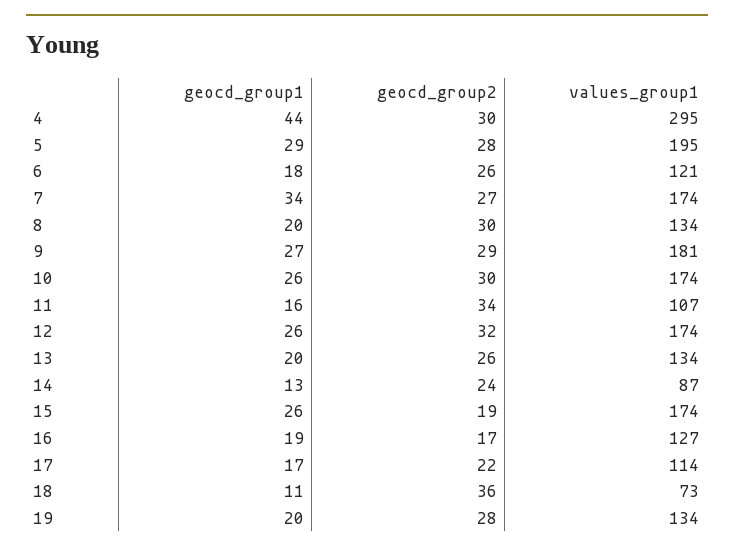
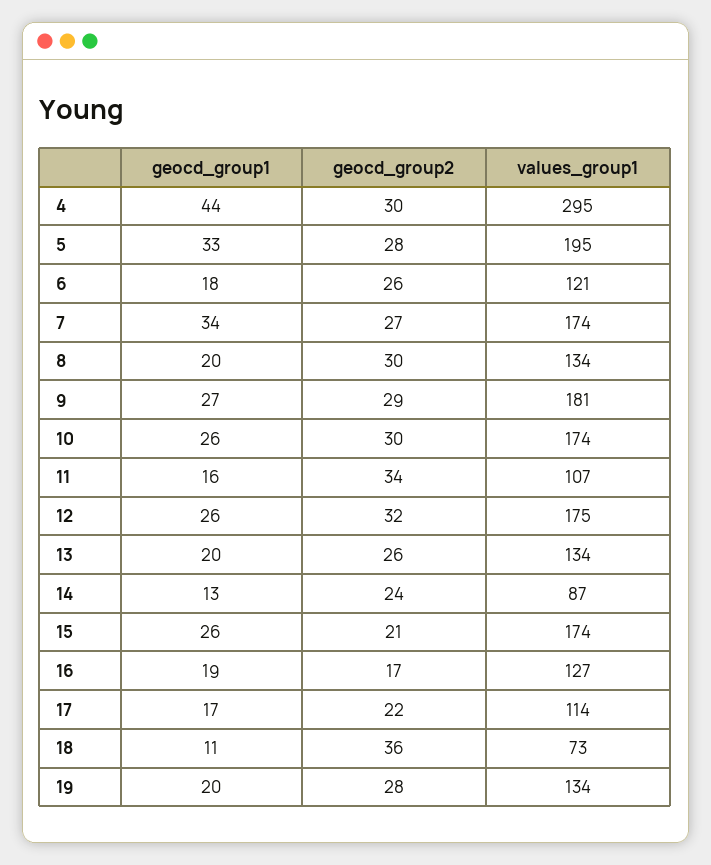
geocd_group1, 5: 29 -> 33
values_group1, 12: 174 -> 175
geocd_group2, 15: 19 -> 21

